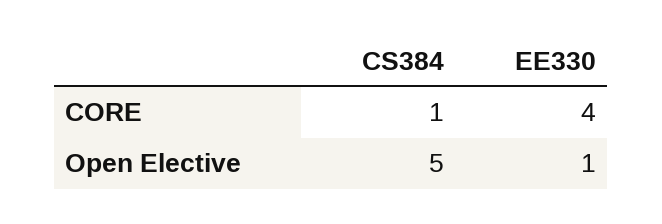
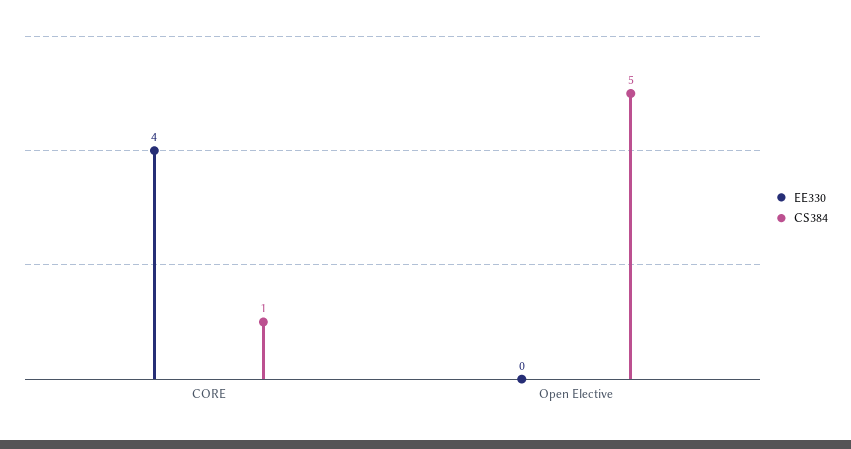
EE330, Open Elective: 1 -> 0

